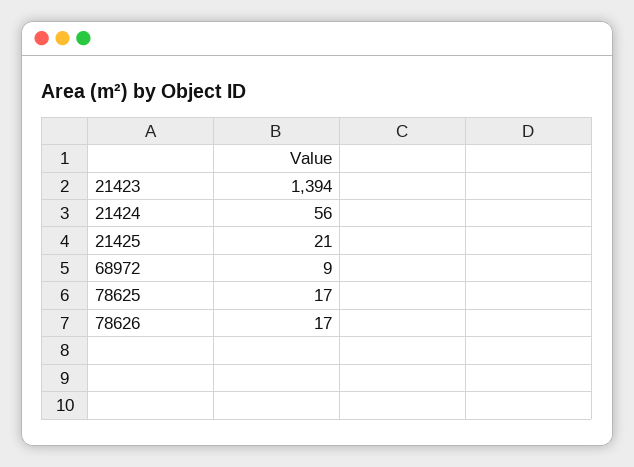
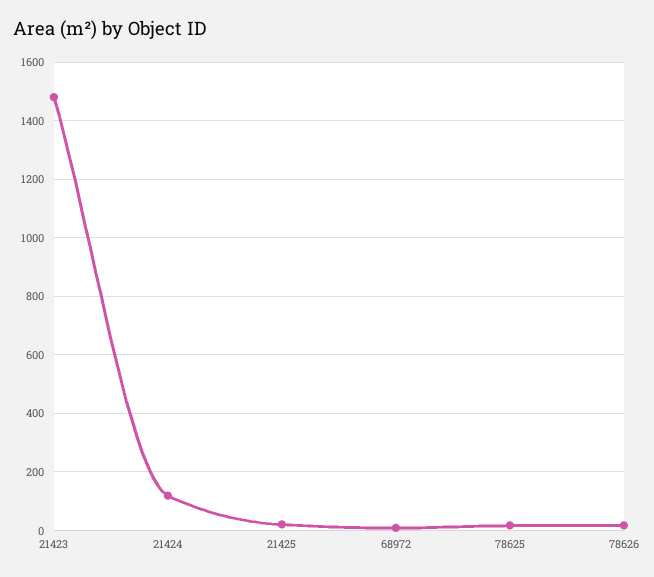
21423: 1394 -> 1475
21424: 56 -> 125

